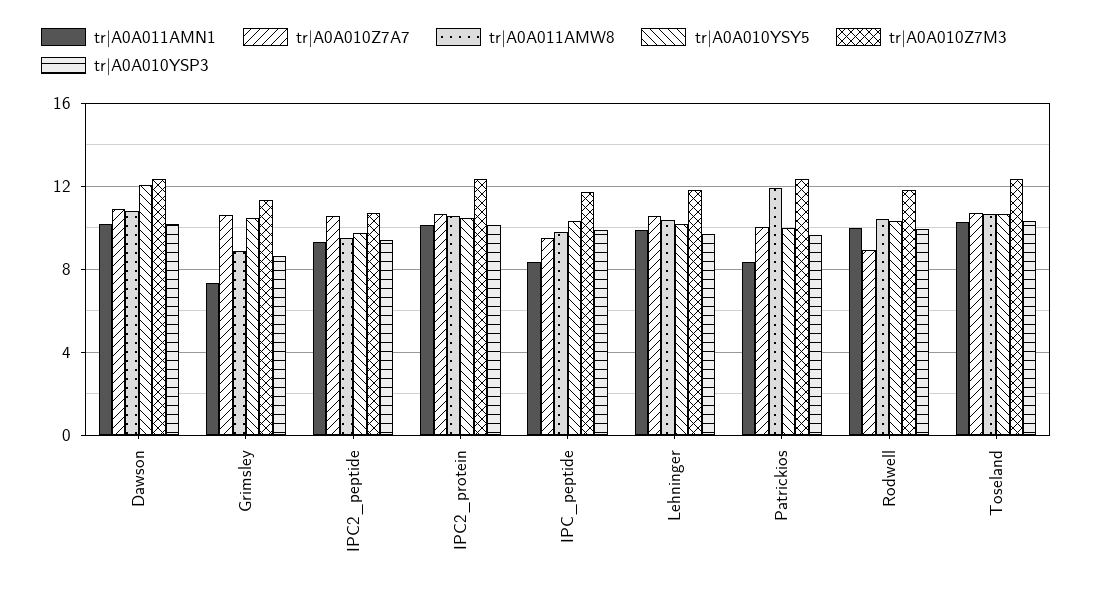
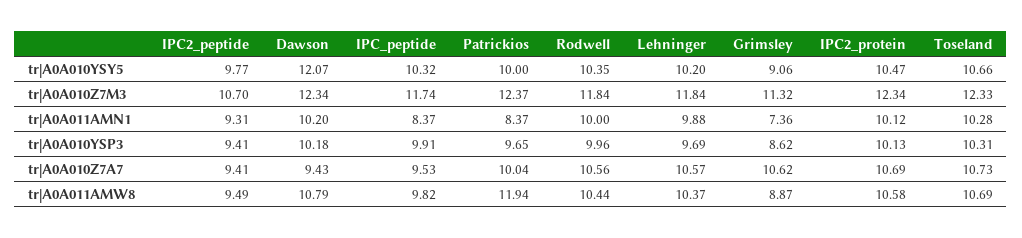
tr|A0A010Z7A7, Dawson: 11 -> 9.43
tr|A0A010YSY5, Grimsley: 10.5 -> 9.06
tr|A0A010Z7A7, IPC2_peptide: 10.5 -> 9.41
tr|A0A010Z7A7, Rodwell: 9 -> 10.56

